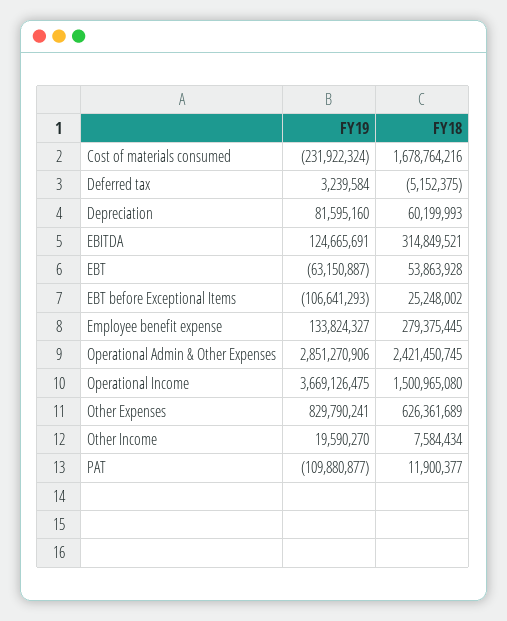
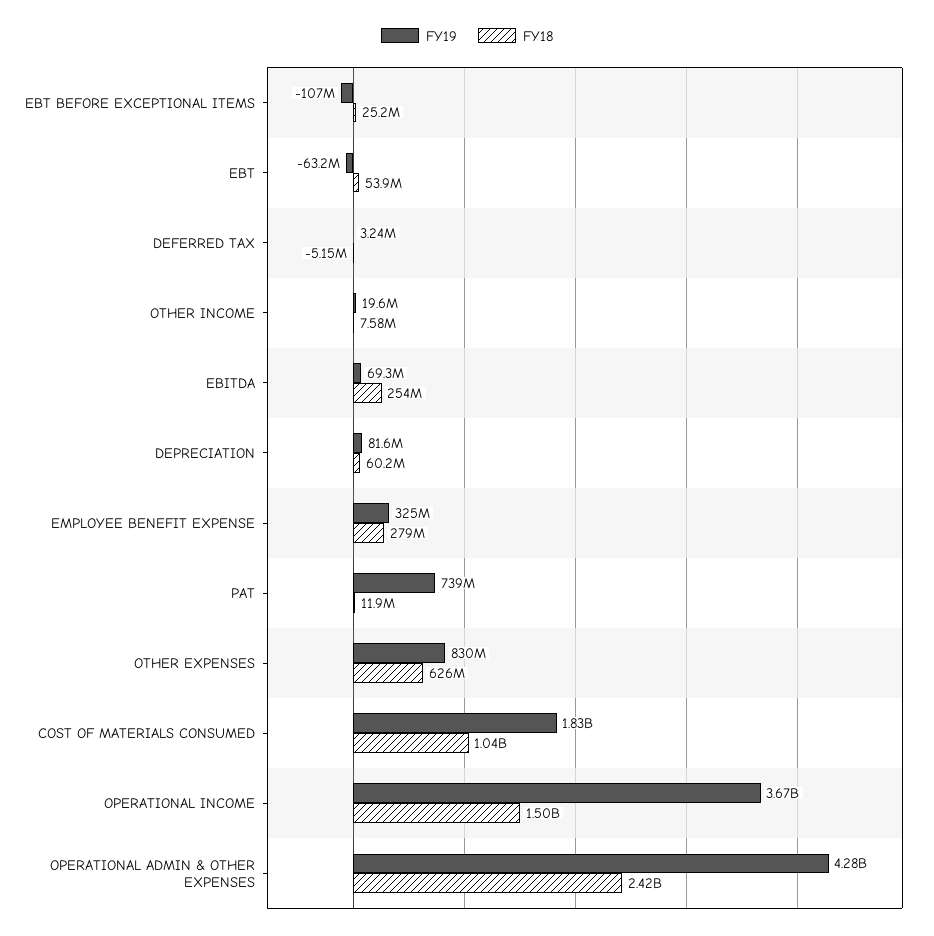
FY19, Cost of materials consumed: -231922324 -> 1830000000
FY18, Cost of materials consumed: 1678764216 -> 1040000000
FY19, EBITDA: 124665691 -> 69300000
FY18, EBITDA: 314849521 -> 254000000
FY19, Employee benefit expense: 133824327 -> 325000000
FY19, Operational Admin & Other Expenses: 2851270906 -> 4280000000
FY19, PAT: -109880877 -> 739000000

